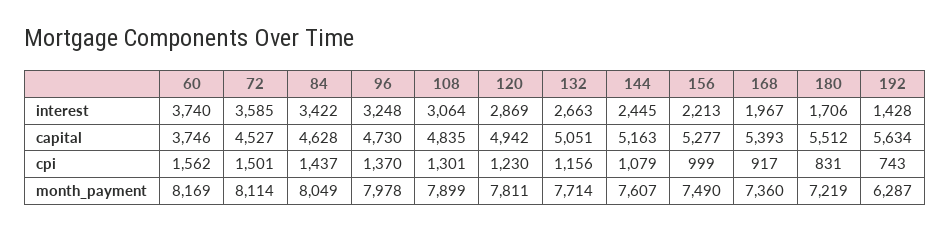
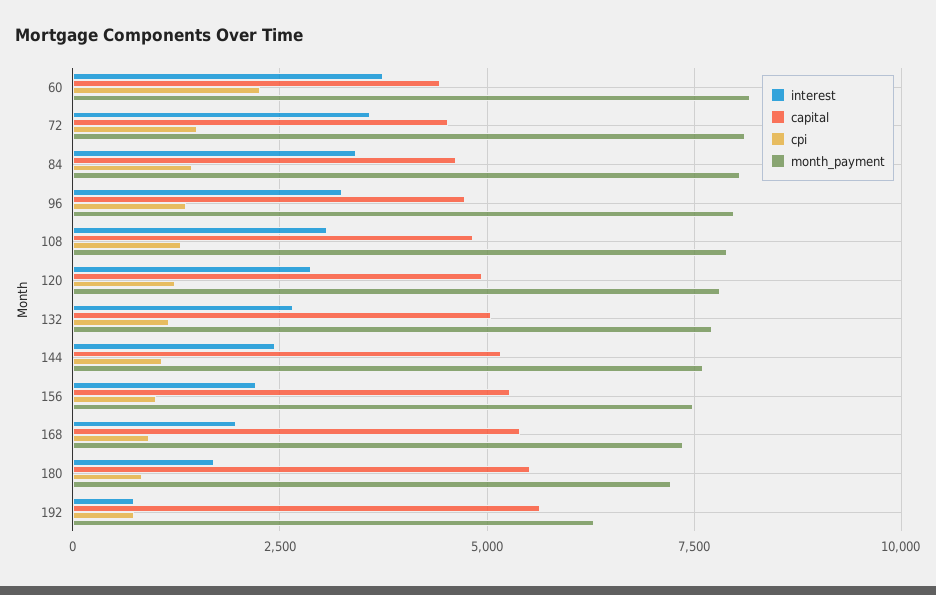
interest, 192: 1428 -> 750
capital, 60: 3746 -> 4500
cpi, 60: 1562 -> 2250

